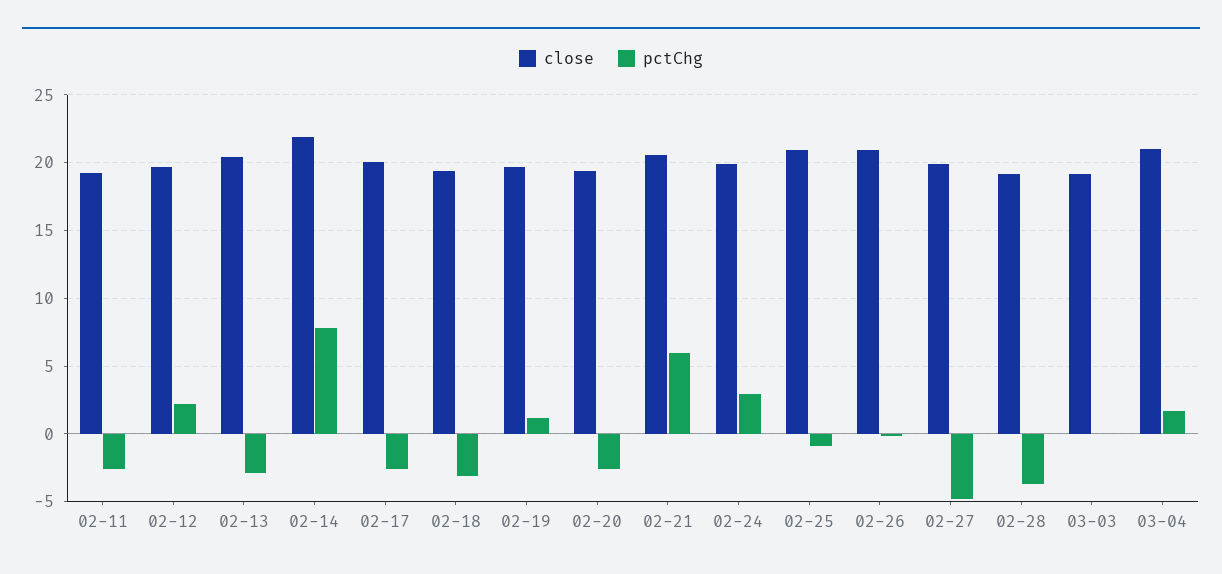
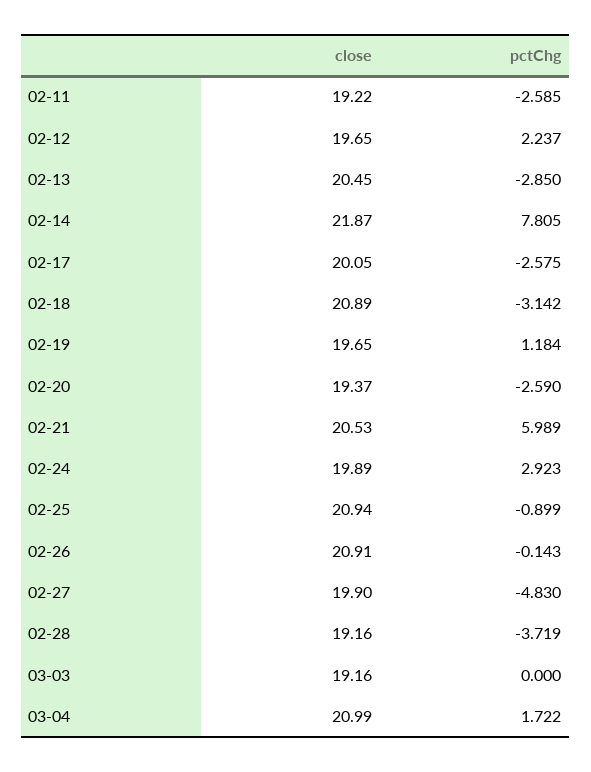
close, 02-18: 19.5 -> 20.89

